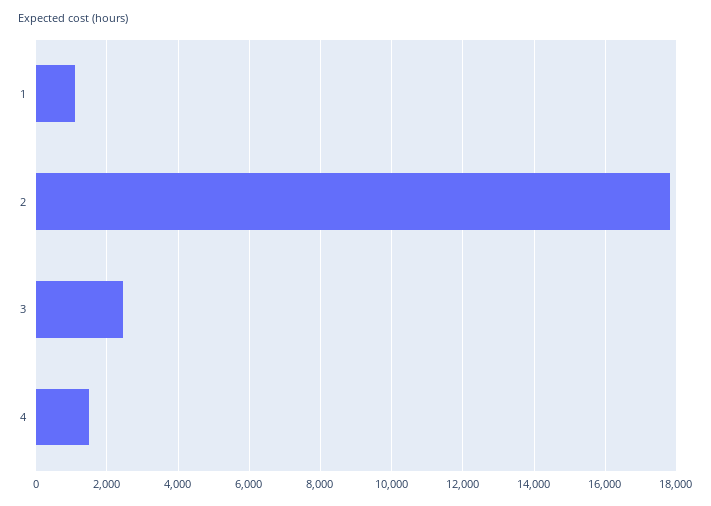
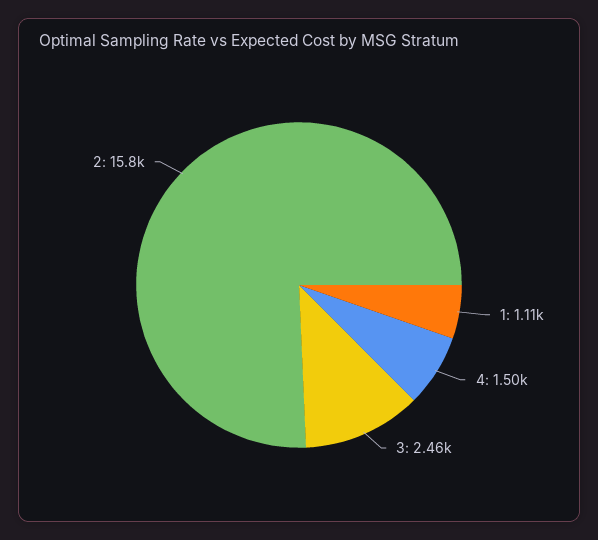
2: 17800 -> 15800

